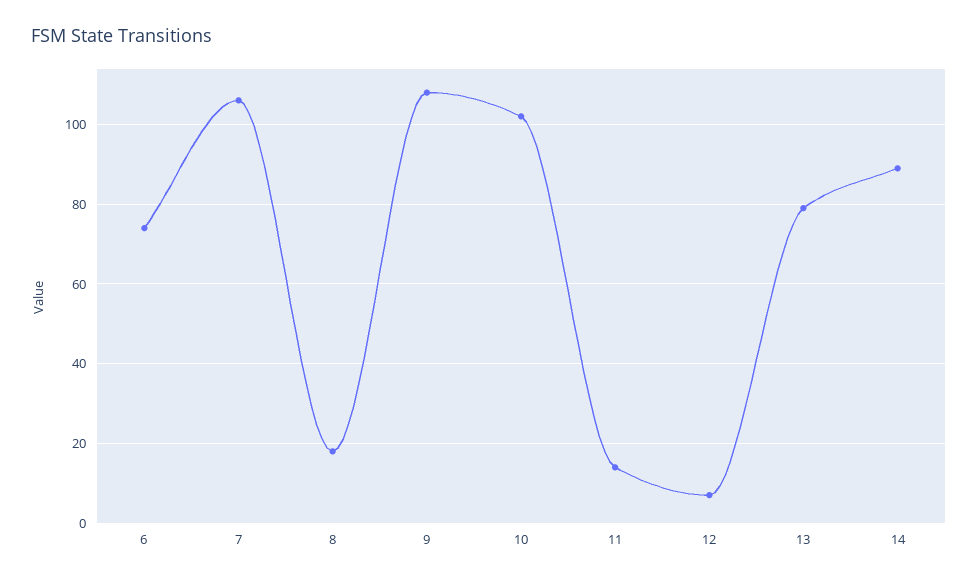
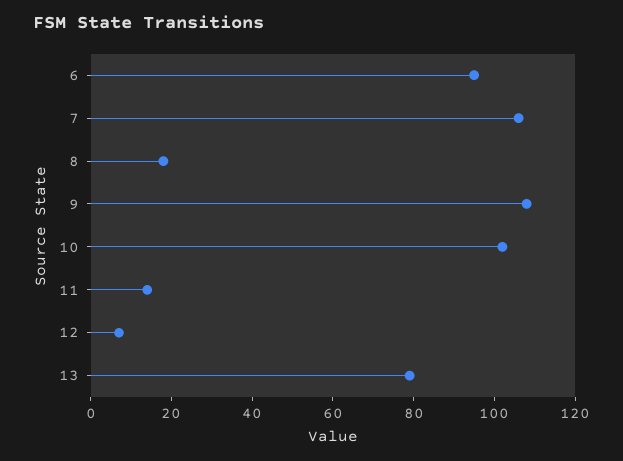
6: 75 -> 95
14: 90 -> none

